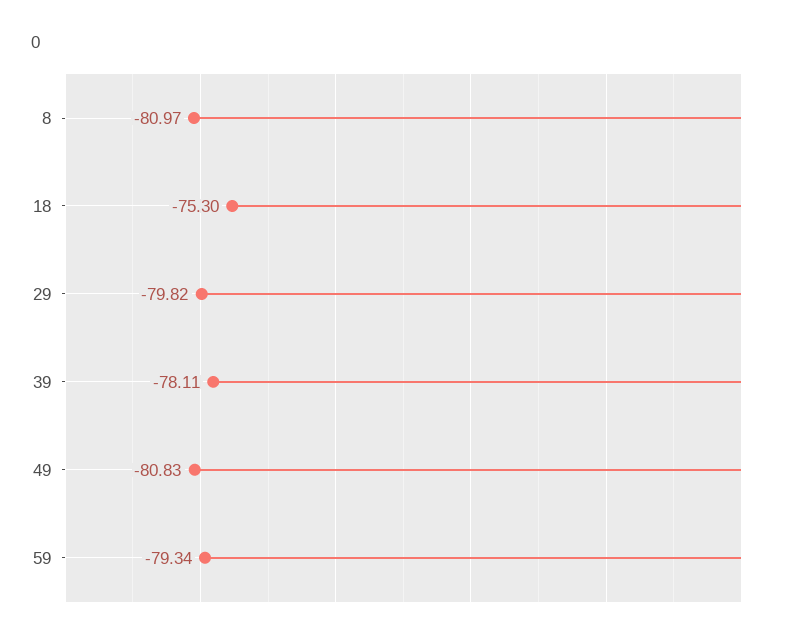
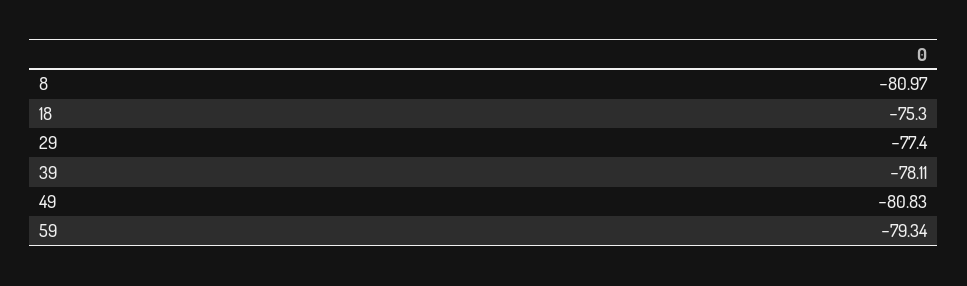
29: -79.82 -> -77.4

